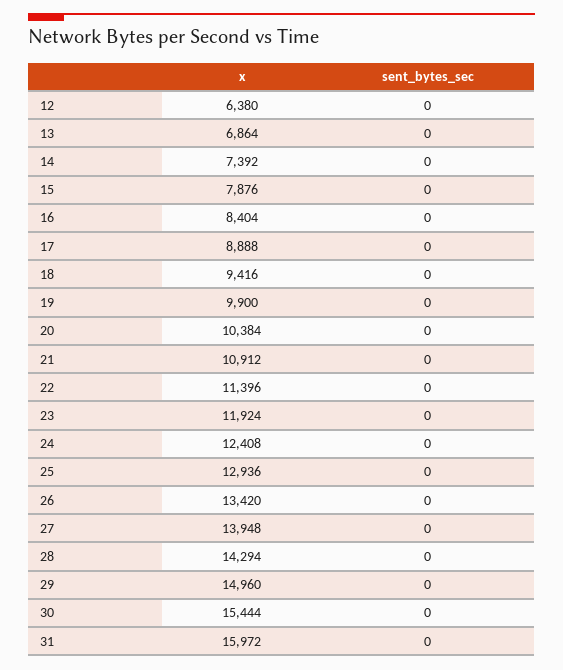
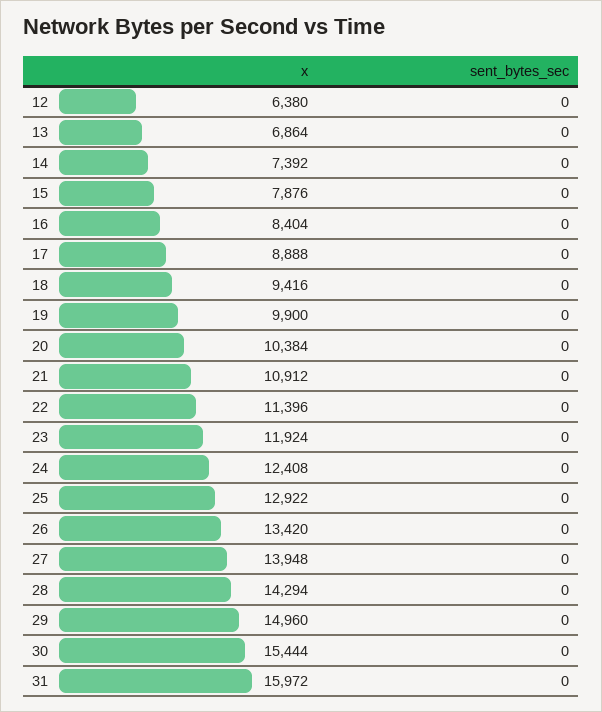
x, 25: 12936 -> 12922

